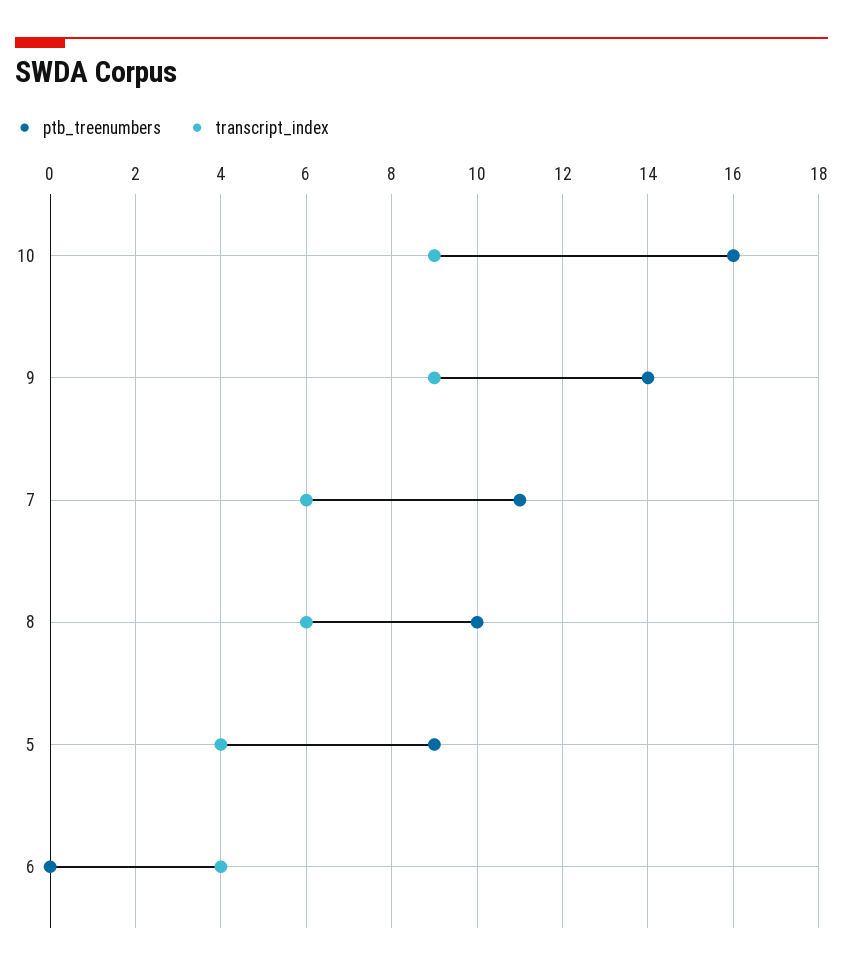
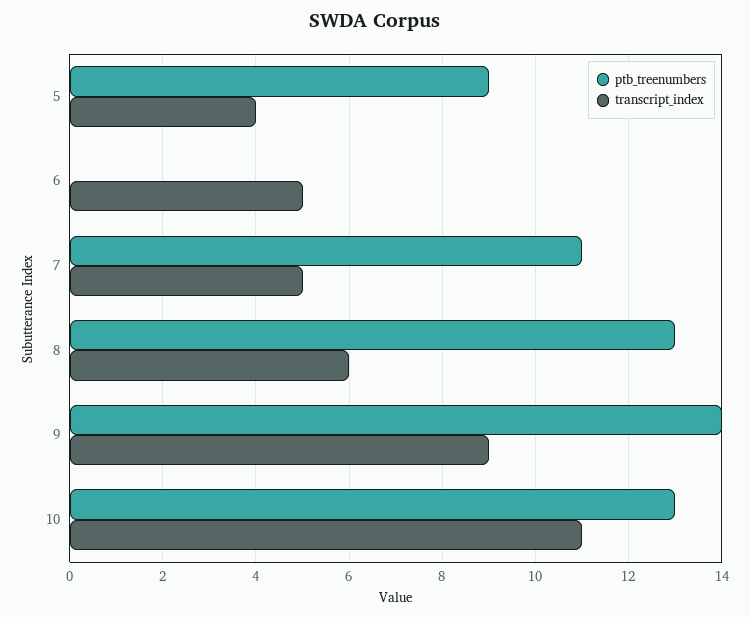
ptb_treenumbers, 10: 16 -> 13
transcript_index, 10: 9 -> 11
transcript_index, 7: 6 -> 5
ptb_treenumbers, 8: 10 -> 13
transcript_index, 6: 4 -> 5

